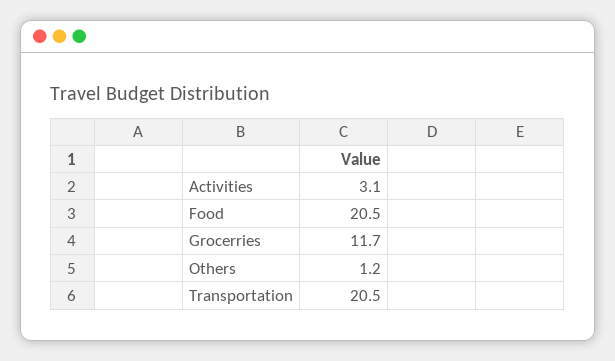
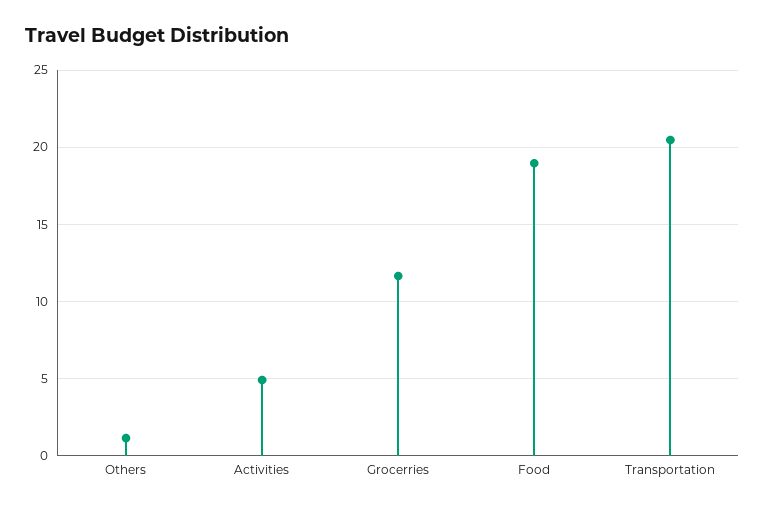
Activities: 3.1 -> 5
Food: 20.5 -> 19

